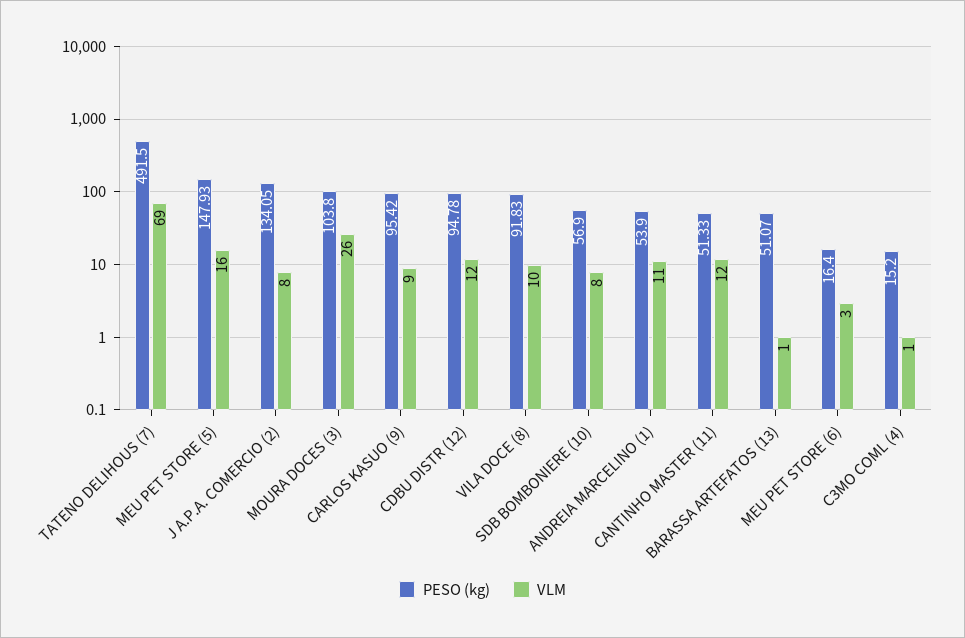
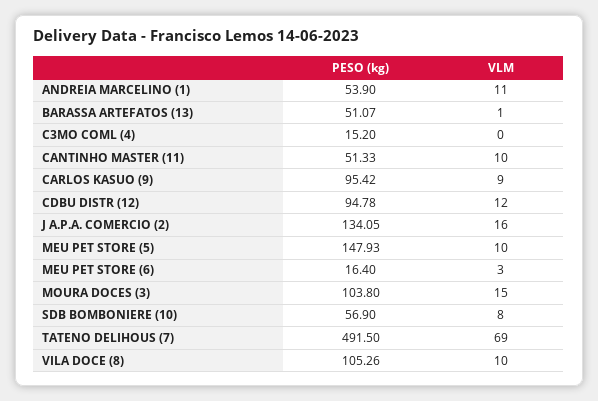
VLM, MEU PET STORE (5): 16 -> 10
VLM, J A.P.A. COMERCIO (2): 8 -> 16
VLM, MOURA DOCES (3): 26 -> 15
PESO (kg), VILA DOCE (8): 91.83 -> 105.26
VLM, CANTINHO MASTER (11): 12 -> 10
VLM, C3MO COML (4): 1 -> 0

